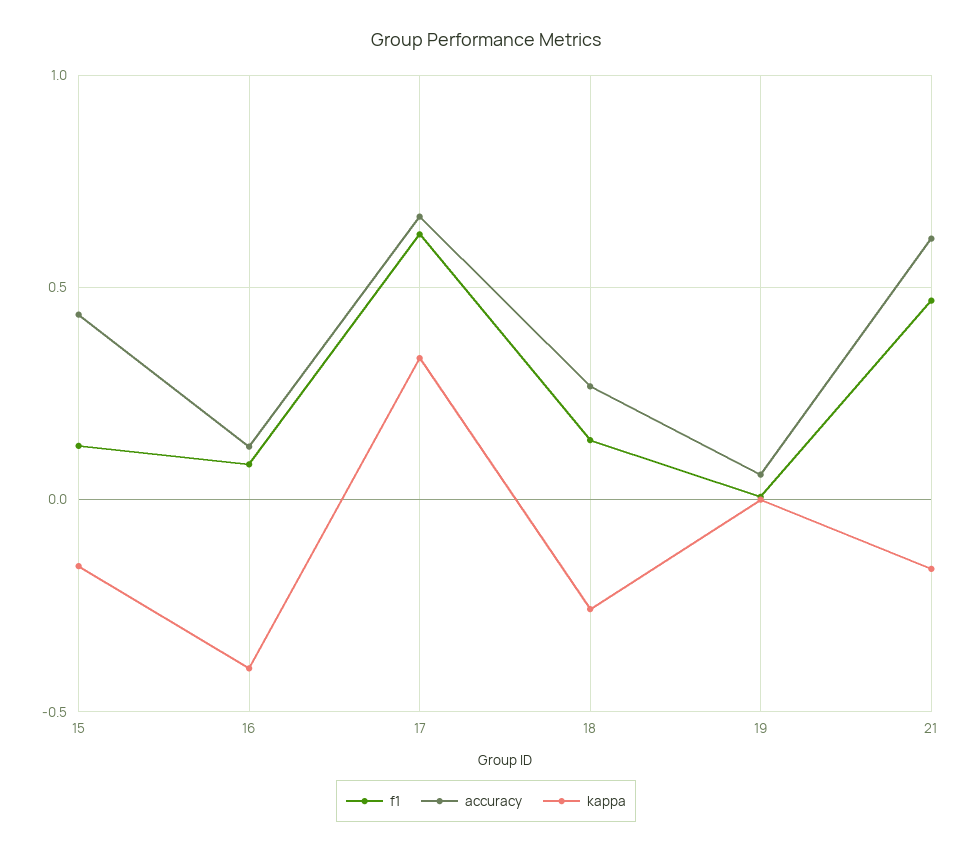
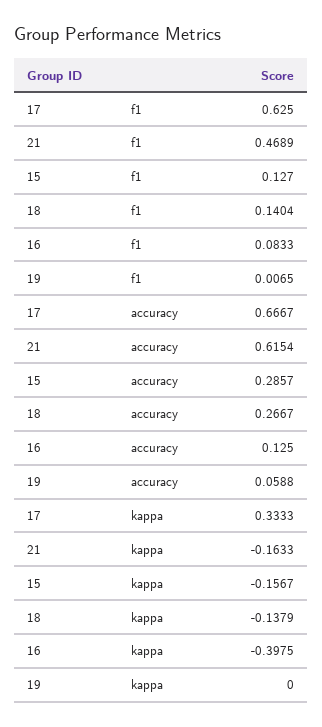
accuracy, 15: 0.45 -> 0.2857
kappa, 18: -0.25 -> -0.1379

